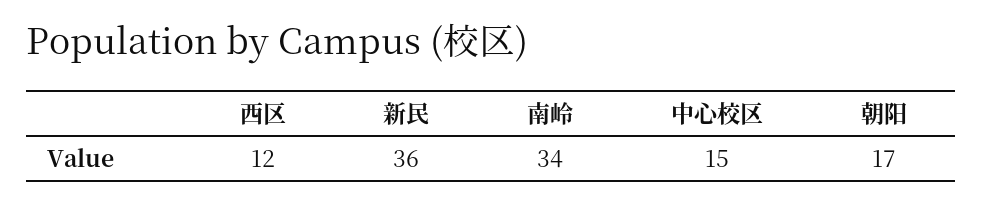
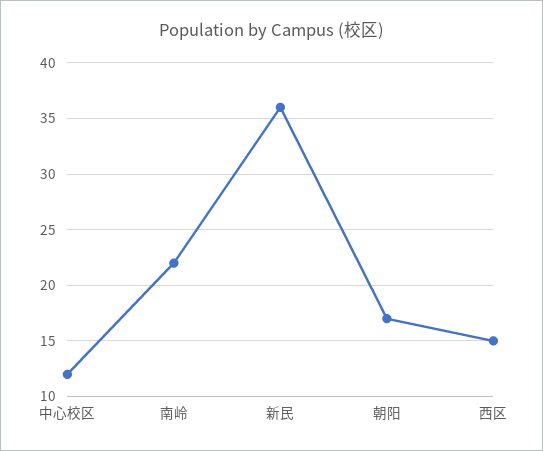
西区: 12 -> 15
南岭: 34 -> 22
中心校区: 15 -> 12

